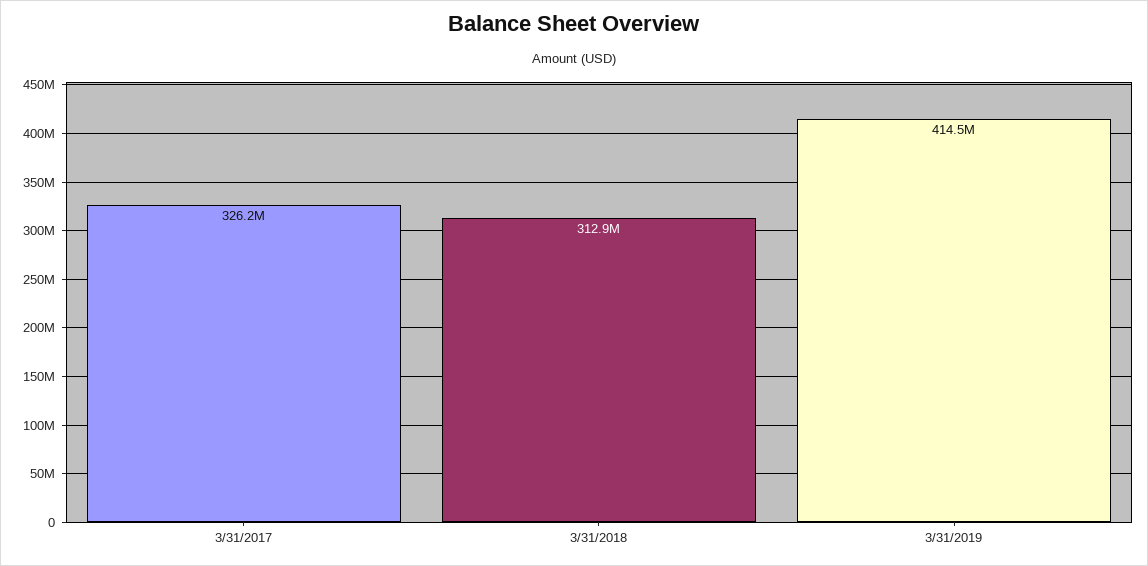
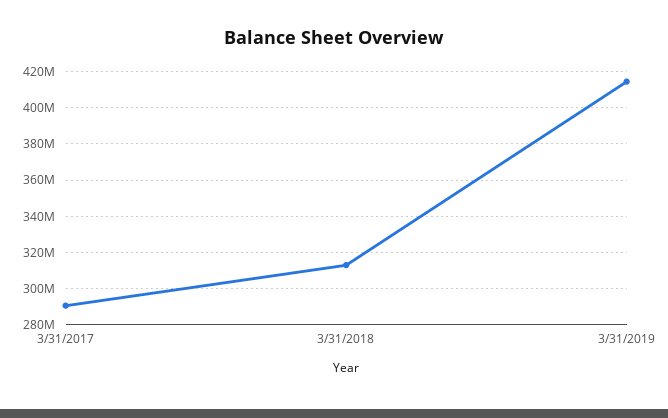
3/31/2017: 326200000 -> 290000000

